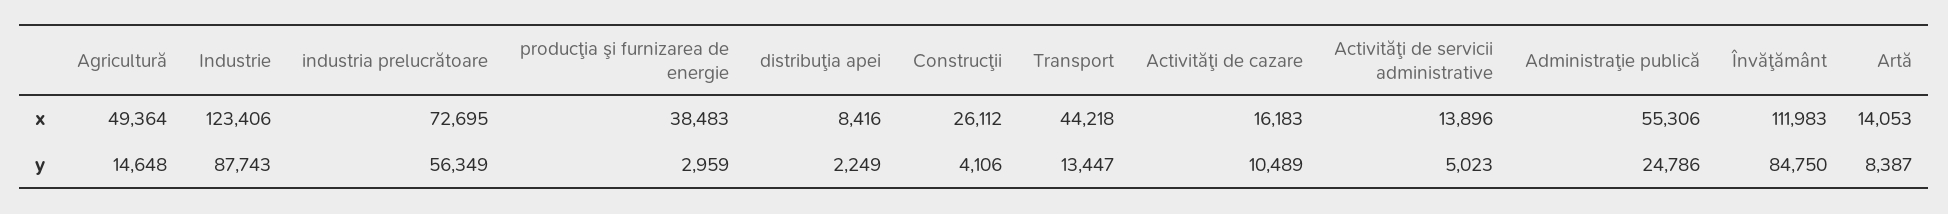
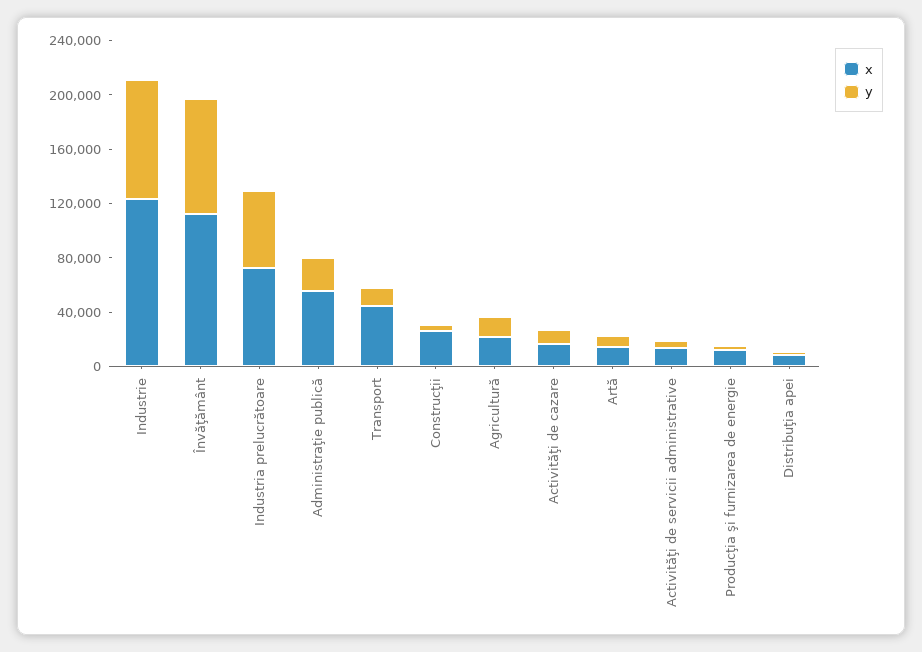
x, Agricultură: 49364 -> 20000
x, producţia şi furnizarea de energie: 38483 -> 10000

